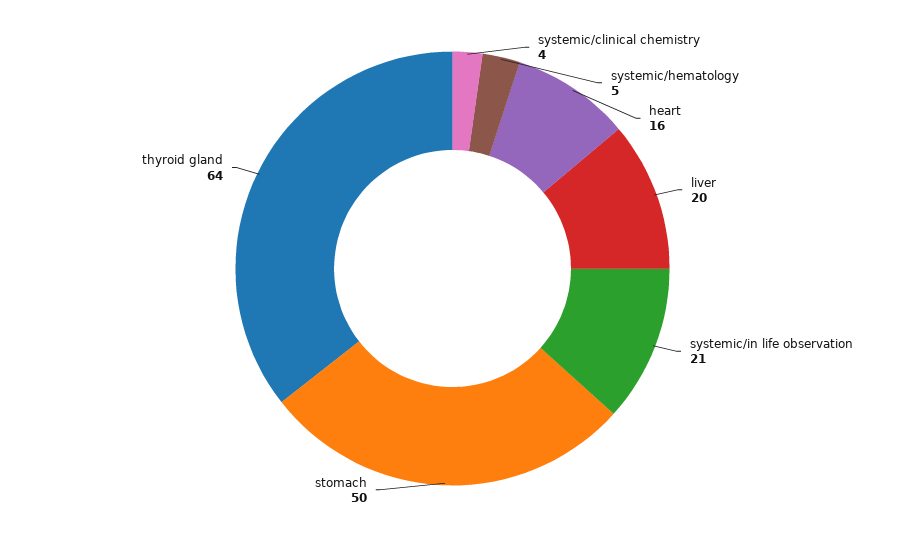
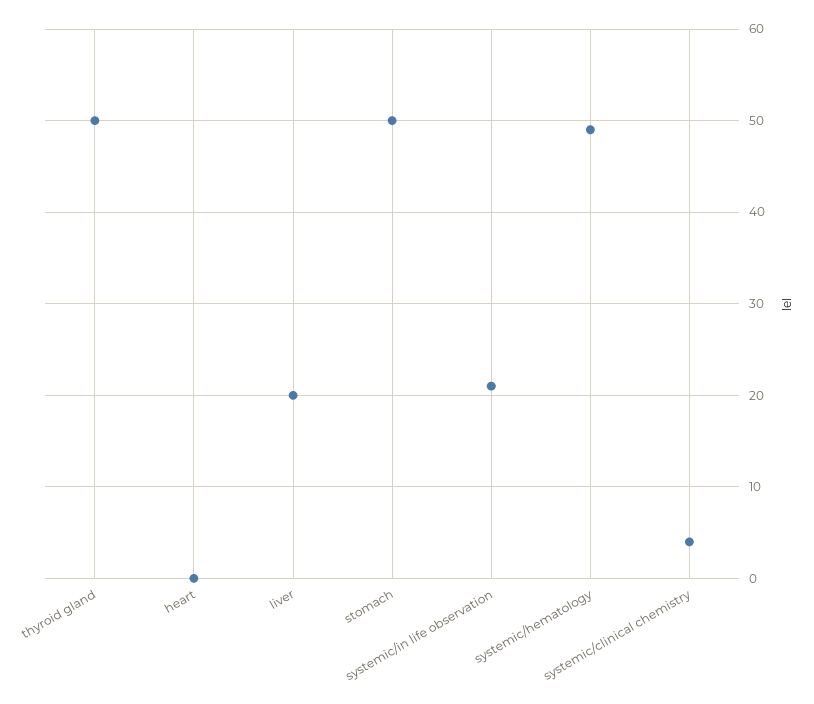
systemic/hematology: 5 -> 49
heart: 16 -> 0
thyroid gland: 64 -> 50

